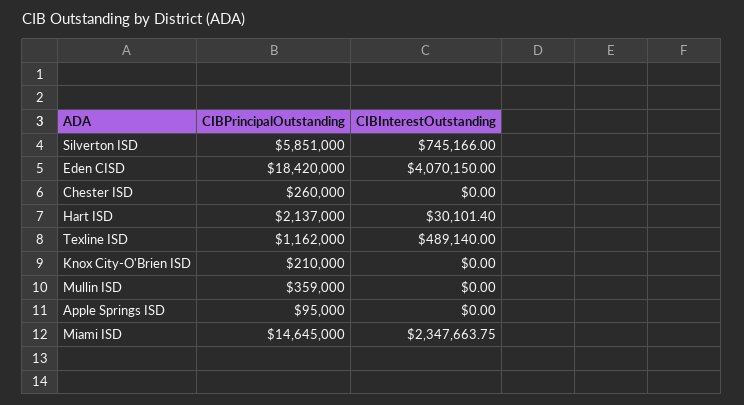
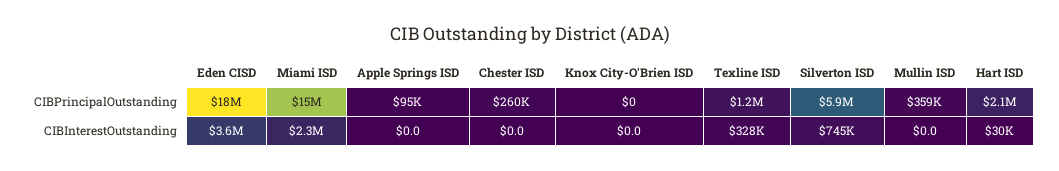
CIBInterestOutstanding, Eden CISD: 4070150 -> 3600000
CIBInterestOutstanding, Texline ISD: 489140 -> 328000
CIBPrincipalOutstanding, Knox City-O'Brien ISD: 210000 -> 0

